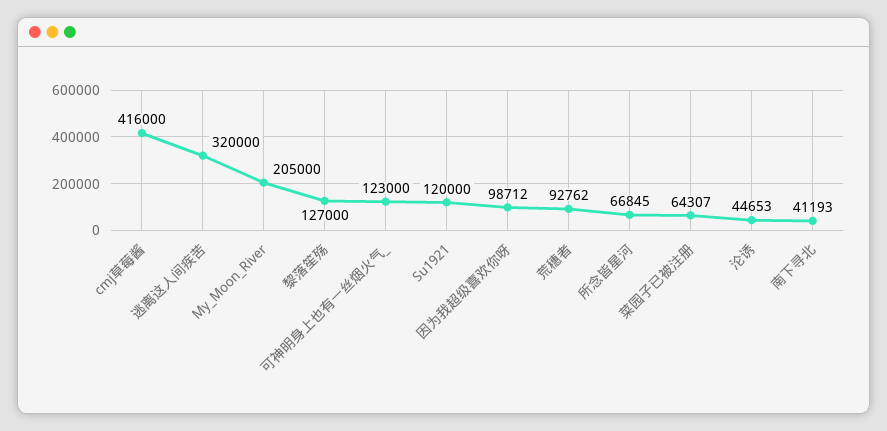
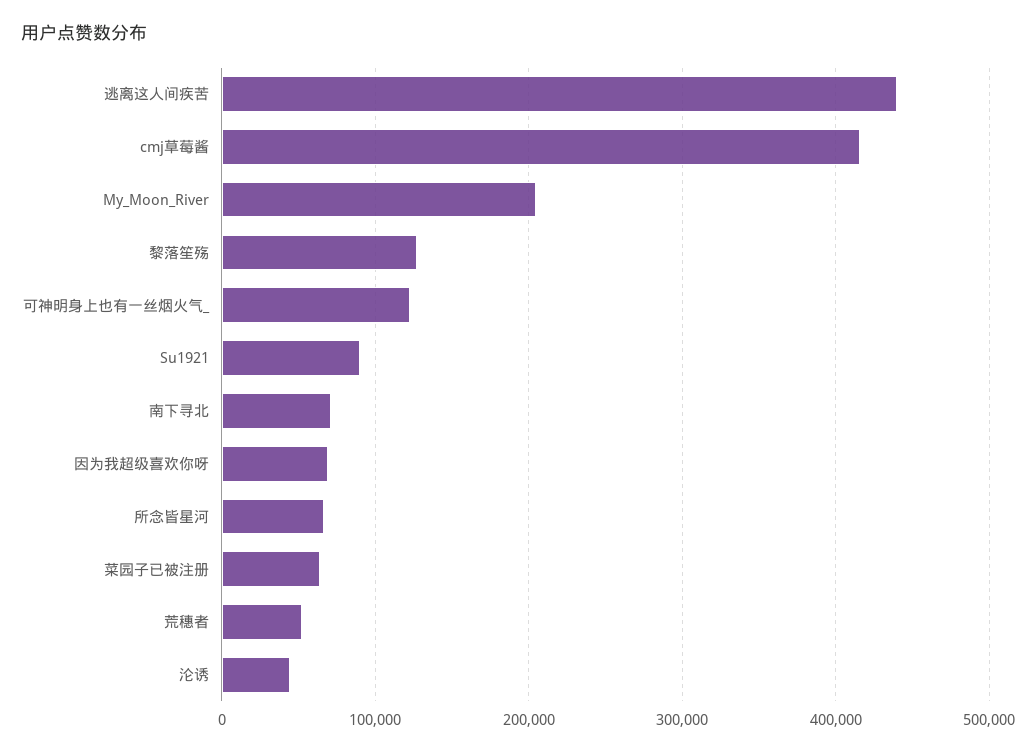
逃离这人间疾苦: 320000 -> 440000
Su1921: 120000 -> 90000
因为我超级喜欢你呀: 98712 -> 70000
荒穗者: 92762 -> 50000
南下寻北: 41193 -> 70000

